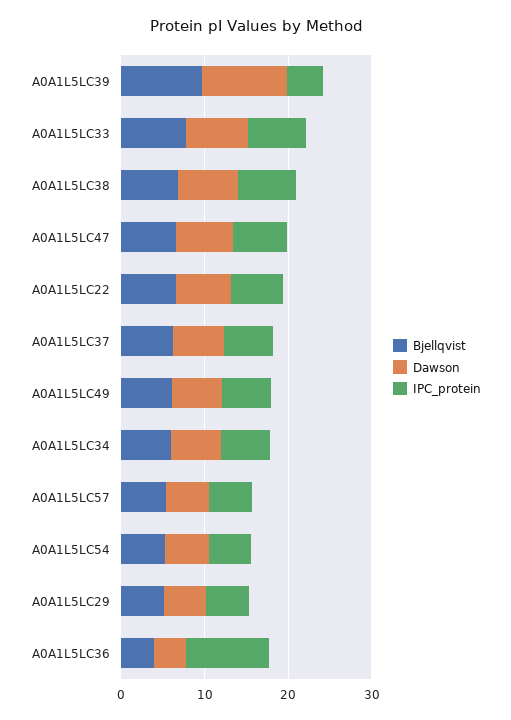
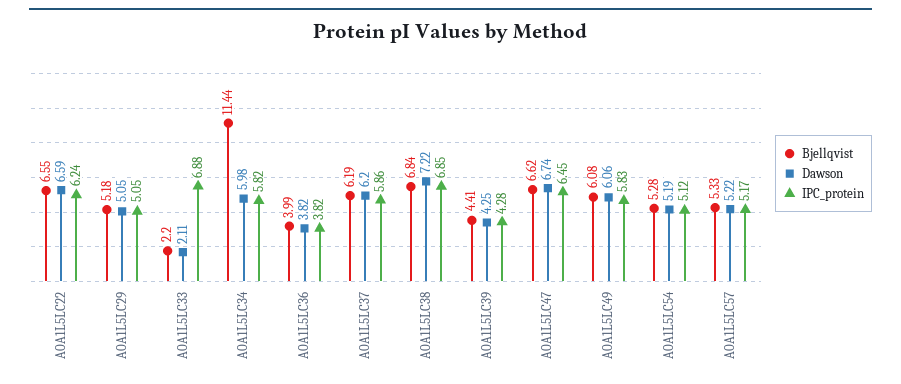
Bjellqvist, A0A1L5LC39: 10 -> 4.41
Dawson, A0A1L5LC39: 10 -> 4.25
Bjellqvist, A0A1L5LC33: 8 -> 2.2
Dawson, A0A1L5LC33: 8 -> 2.11
Bjellqvist, A0A1L5LC34: 6 -> 11.44
IPC_protein, A0A1L5LC36: 10 -> 3.82

